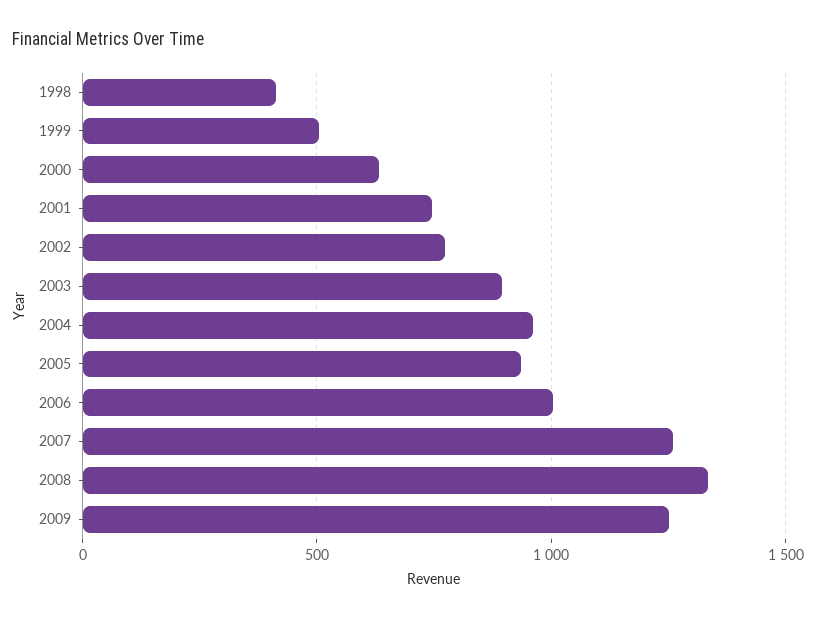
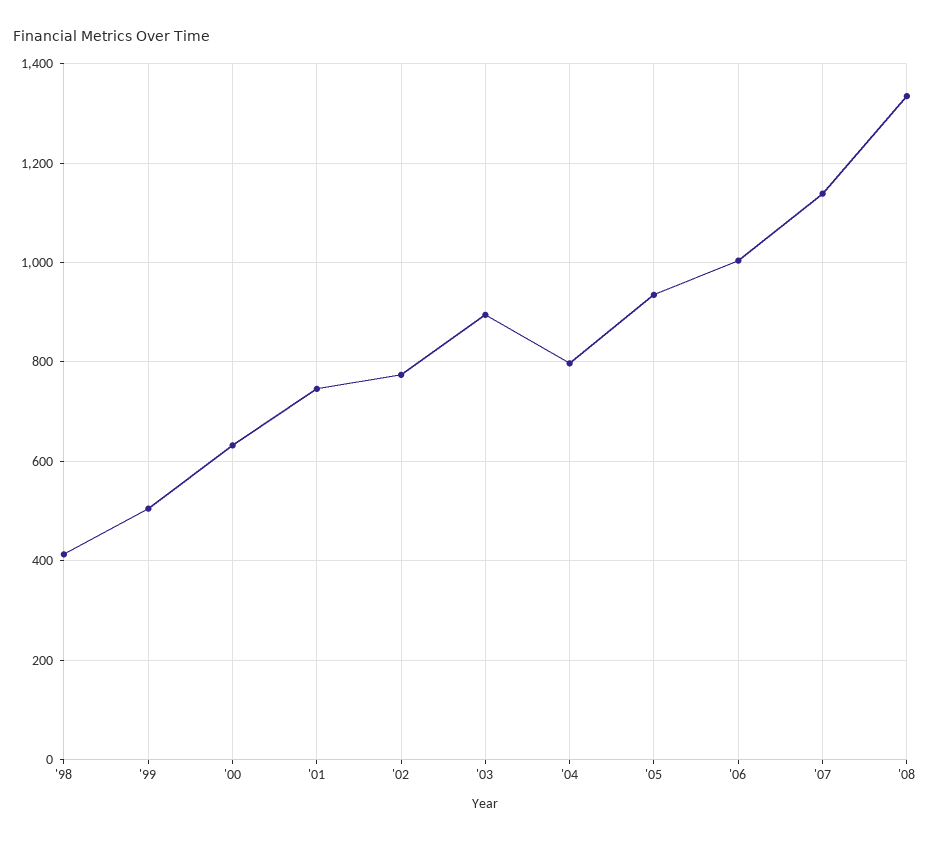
2004: 950 -> 800
2007: 1250 -> 1140
2009: 1250 -> none

